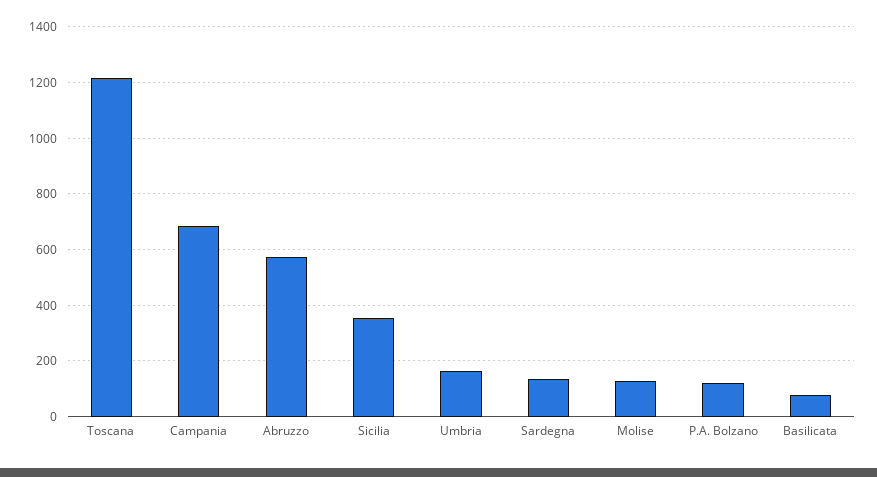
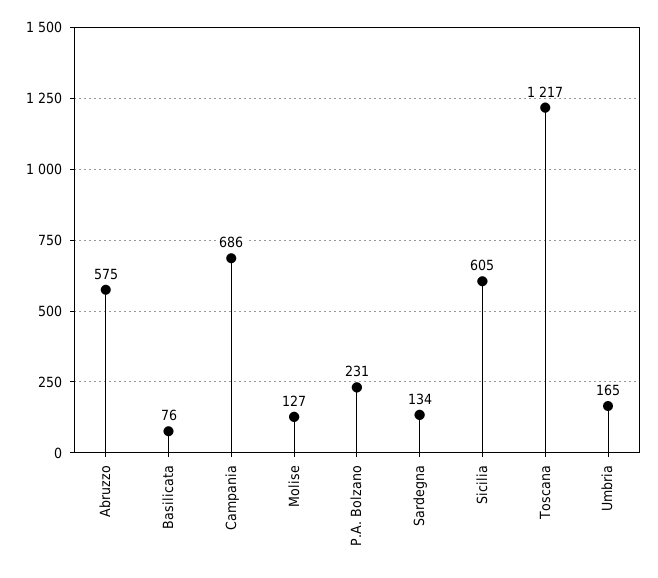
Sicilia: 350 -> 605
P.A. Bolzano: 125 -> 231

